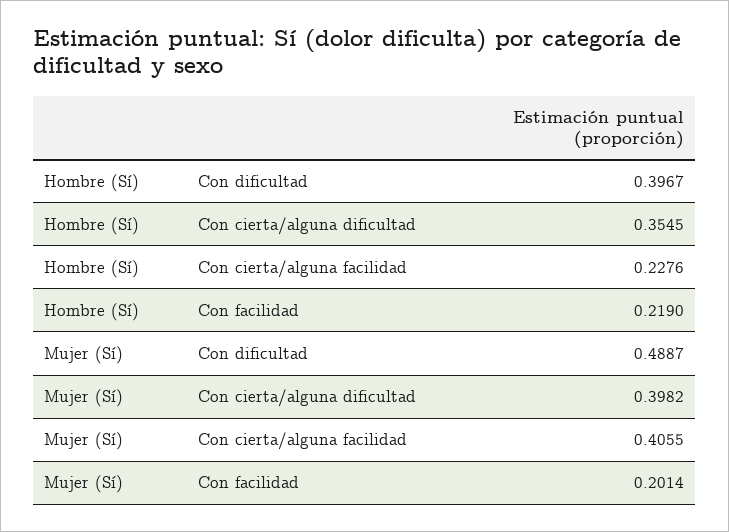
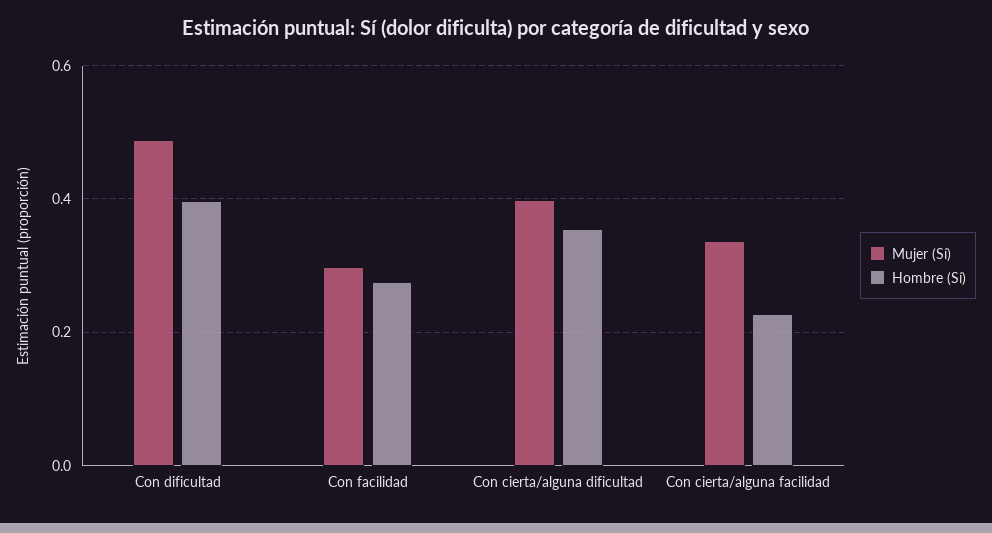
Hombre (Sí), Con facilidad: 0.219 -> 0.28
Mujer (Sí), Con cierta/alguna facilidad: 0.4055 -> 0.34
Mujer (Sí), Con facilidad: 0.2014 -> 0.3

